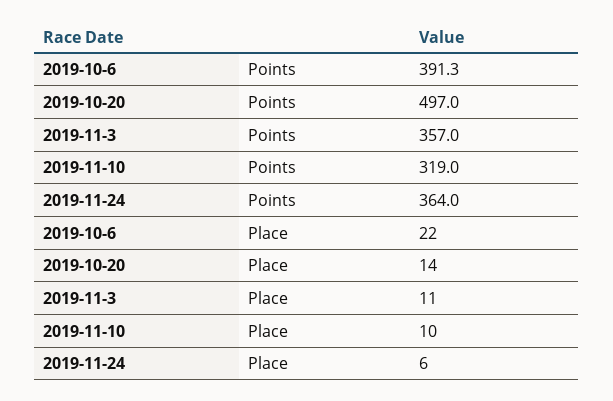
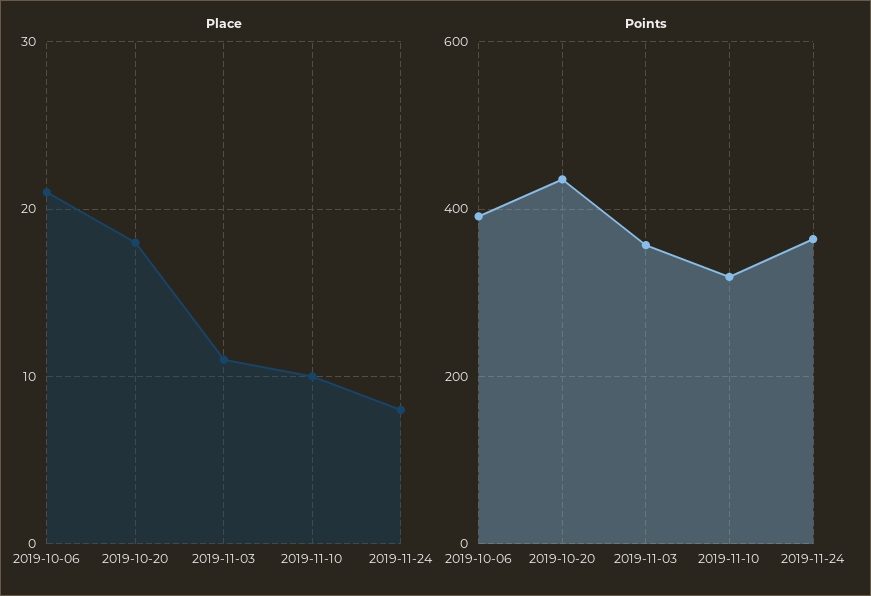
Points, 2019-10-20: 497 -> 440
Place, 2019-10-6: 22 -> 21
Place, 2019-10-20: 14 -> 18
Place, 2019-11-24: 6 -> 8

